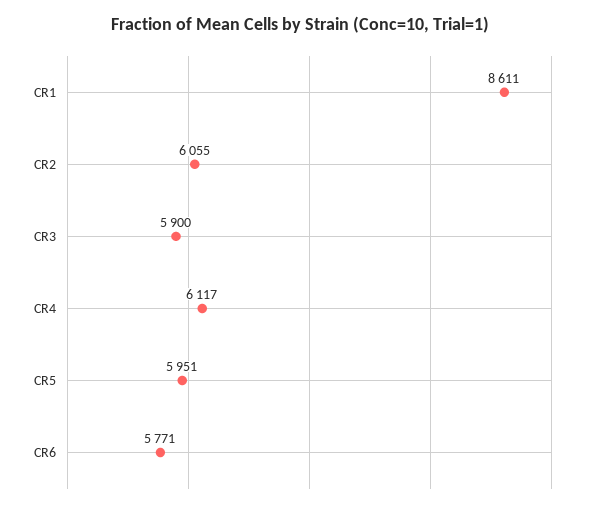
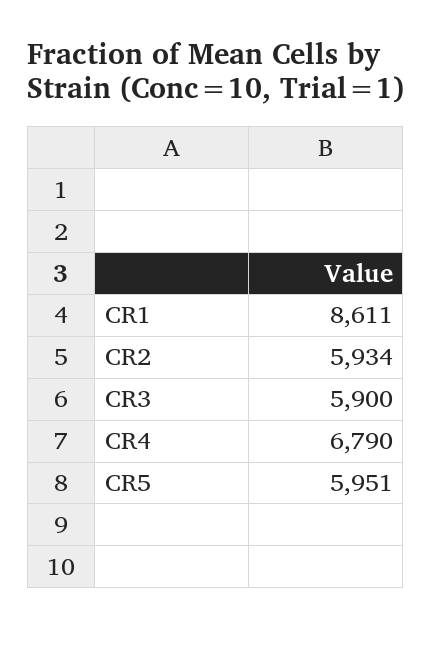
CR2: 6055 -> 5934
CR4: 6117 -> 6790
CR6: 5771 -> none

